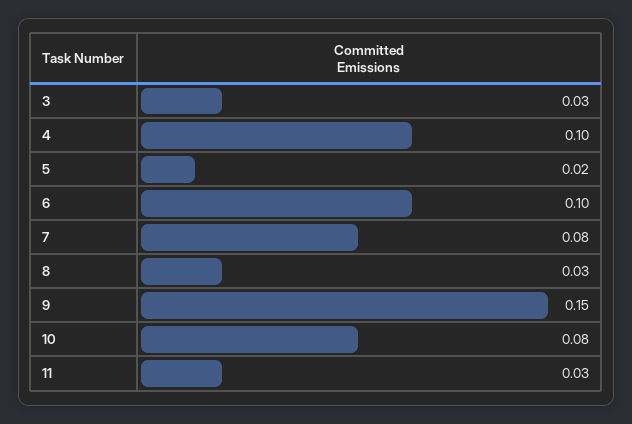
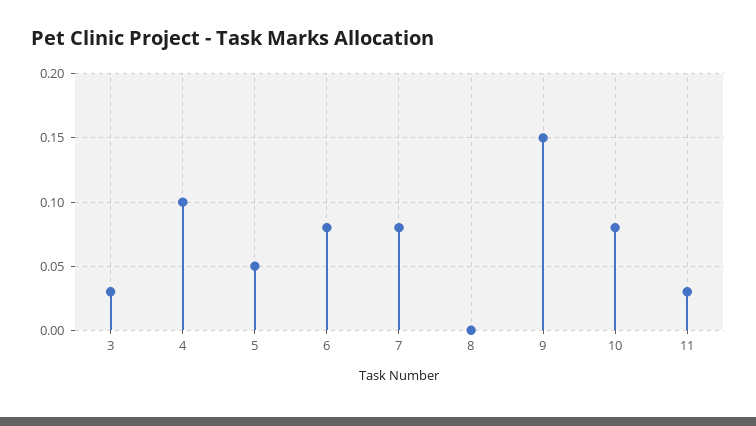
5: 0.02 -> 0.05
6: 0.1 -> 0.08
8: 0.03 -> 0

